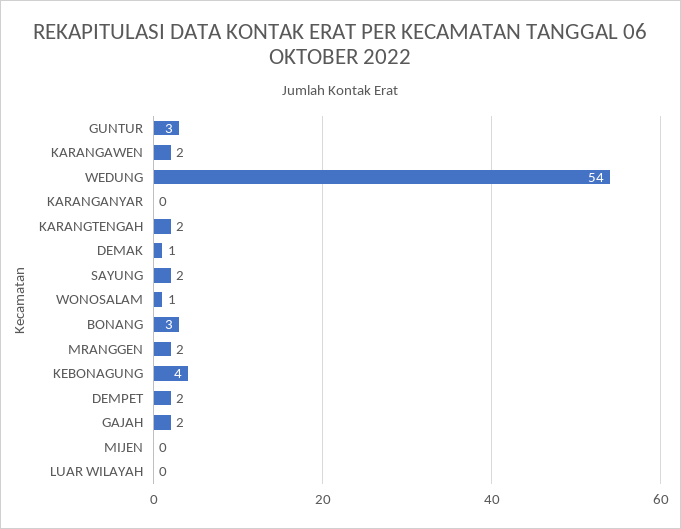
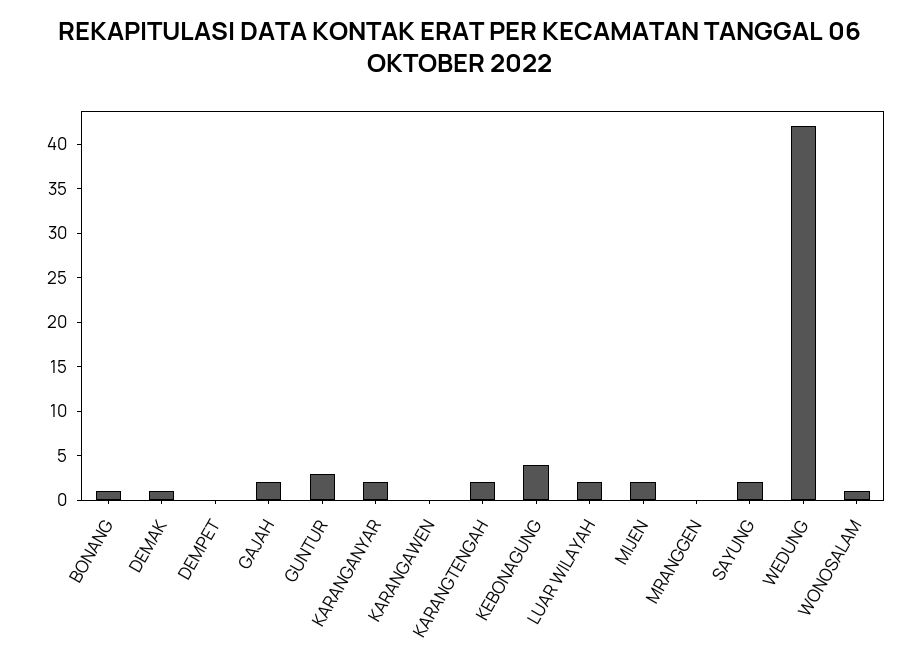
KARANGAWEN: 2 -> 0
WEDUNG: 54 -> 42
KARANGANYAR: 0 -> 2
BONANG: 3 -> 1
MRANGGEN: 2 -> 0
DEMPET: 2 -> 0
MIJEN: 0 -> 2
LUAR WILAYAH: 0 -> 2

